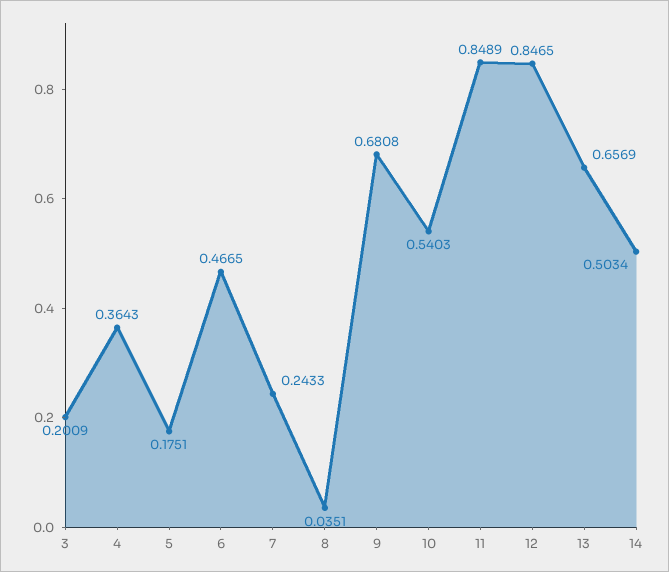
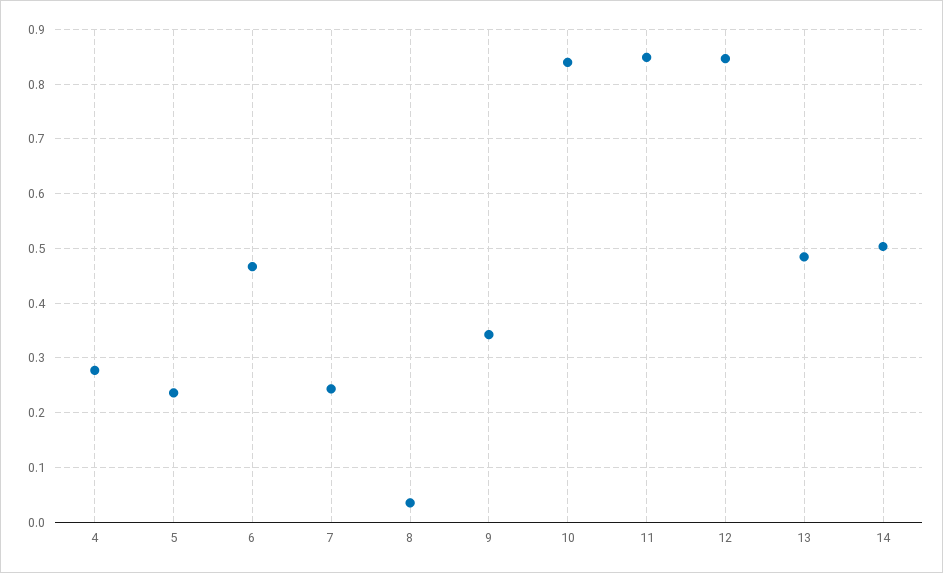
3: 0.2009 -> none
4: 0.3643 -> 0.28
5: 0.1751 -> 0.24
9: 0.6808 -> 0.34
10: 0.5403 -> 0.84
13: 0.6569 -> 0.48

